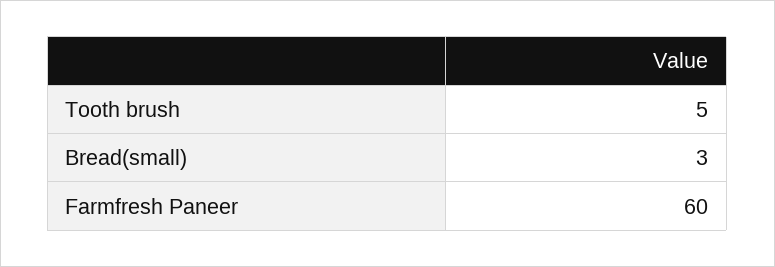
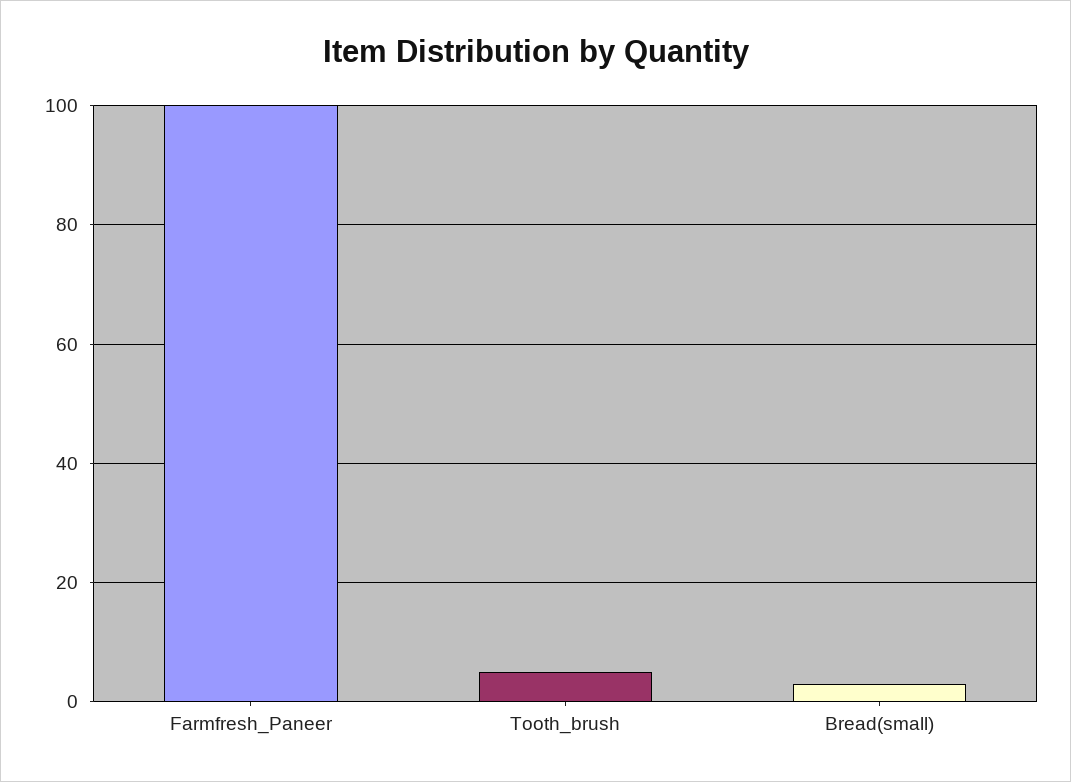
Farmfresh Paneer: 60 -> 100

